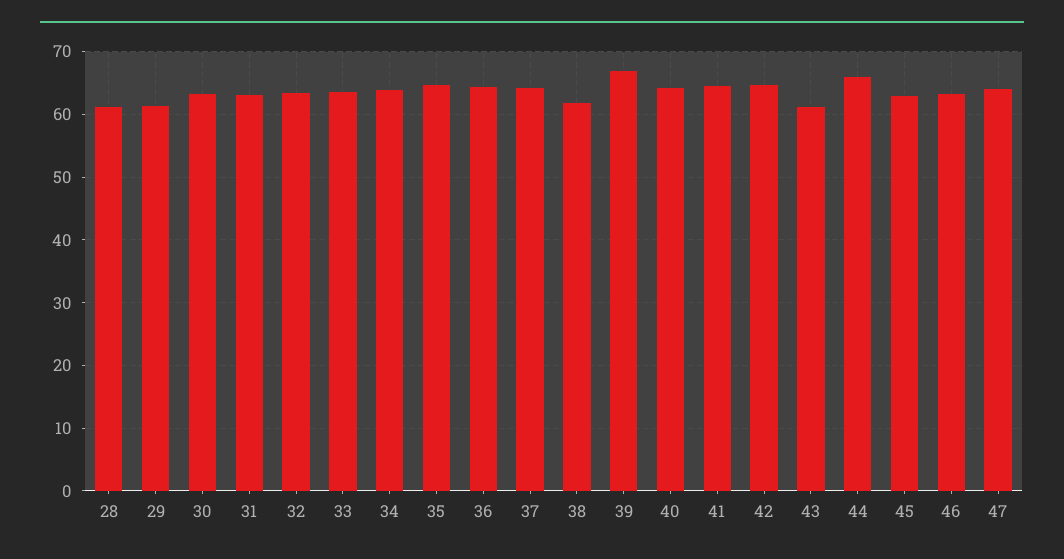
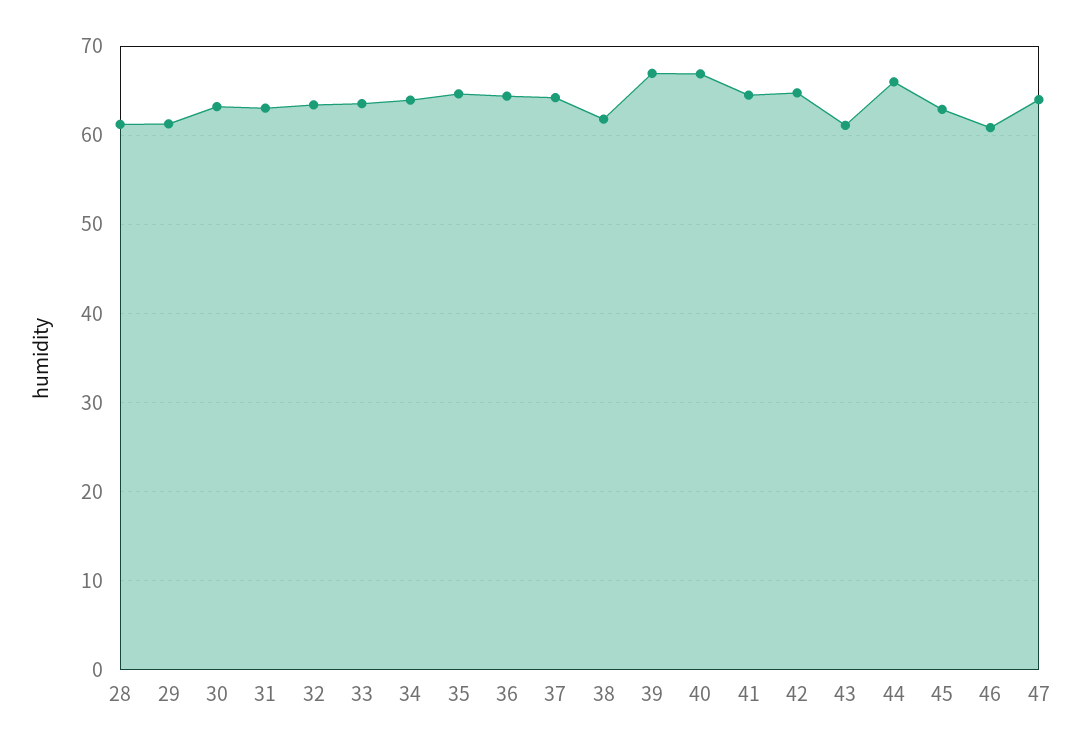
40: 64 -> 67
46: 63 -> 61

